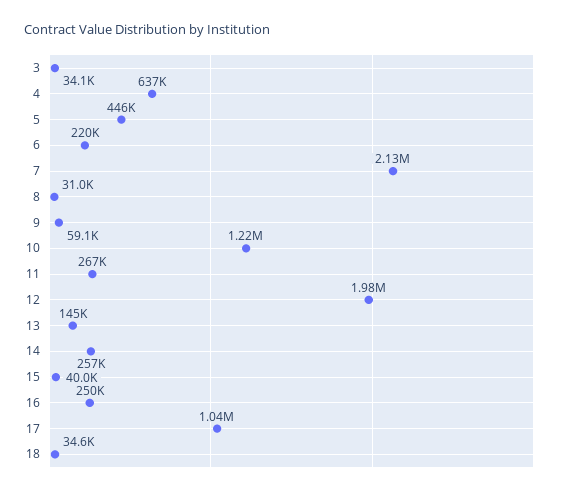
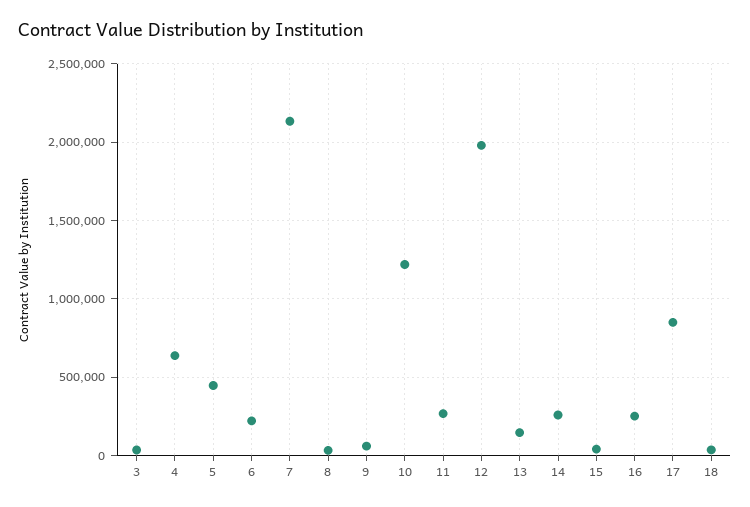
17: 1040000 -> 850000

